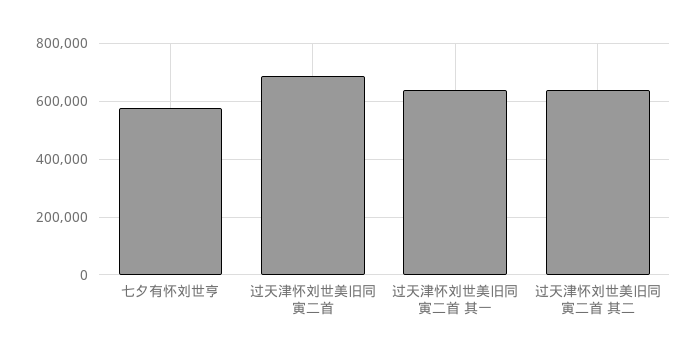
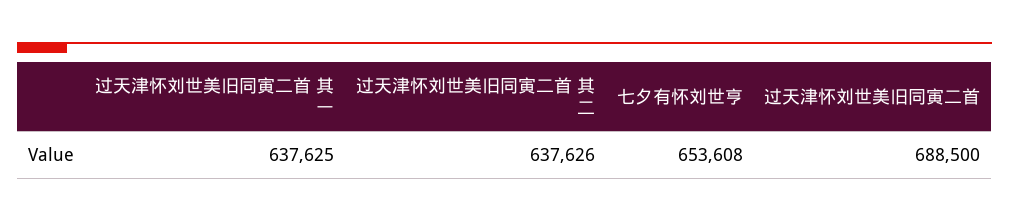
七夕有怀刘世亨: 575000 -> 653608

